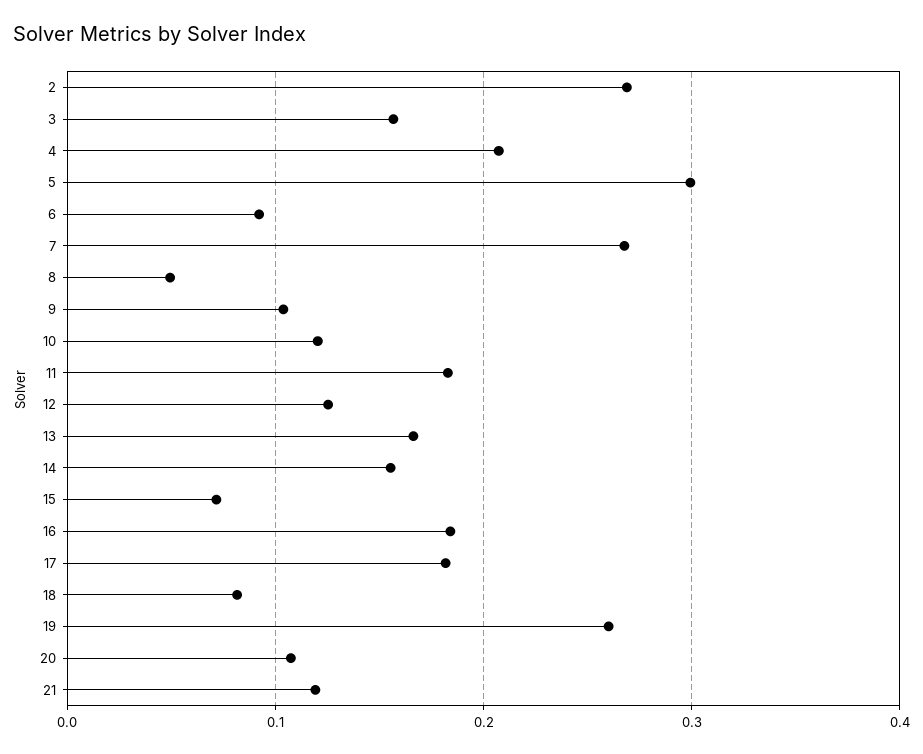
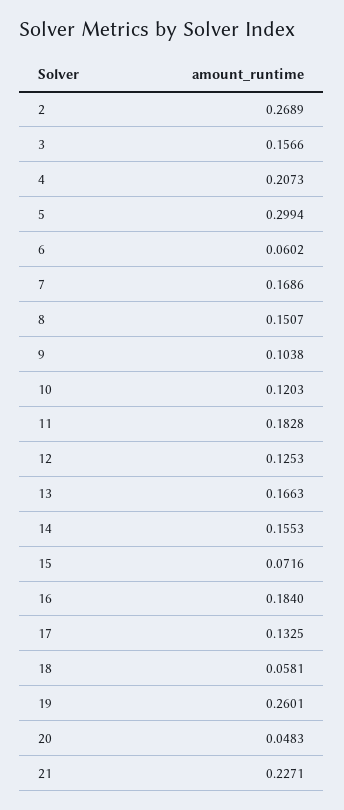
6: 0.09 -> 0.0602
7: 0.27 -> 0.1686
8: 0.05 -> 0.1507
17: 0.18 -> 0.1325
18: 0.08 -> 0.0581
20: 0.11 -> 0.0483
21: 0.12 -> 0.2271

